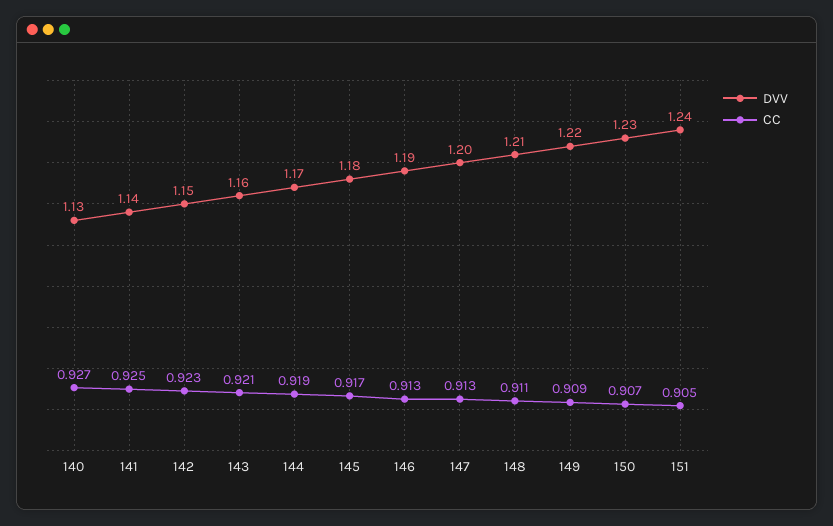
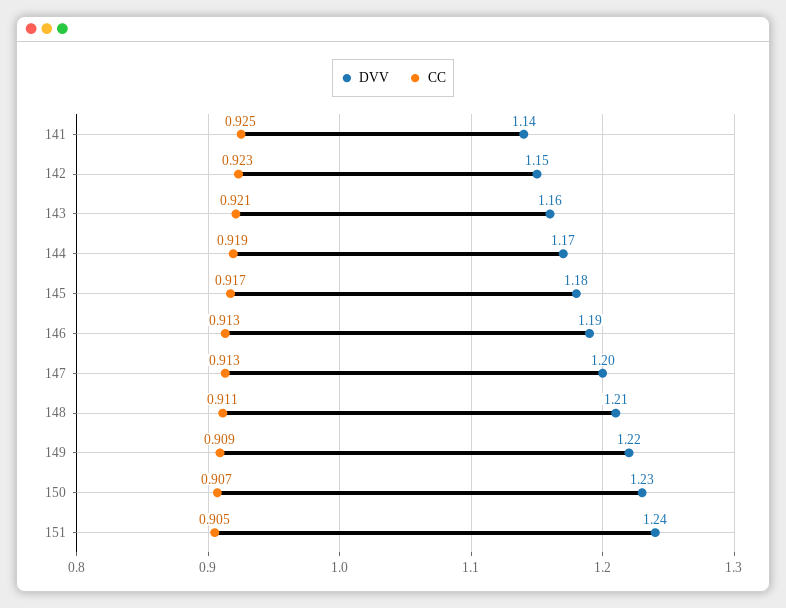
DVV, 140: 1.13 -> none
CC, 140: 0.927 -> none

